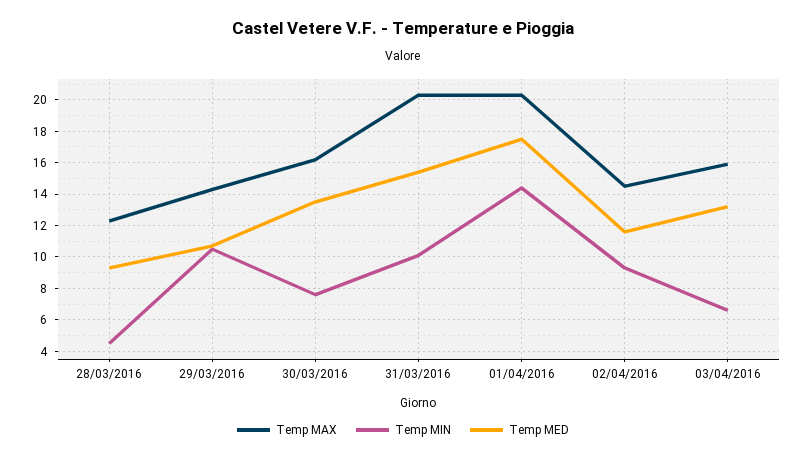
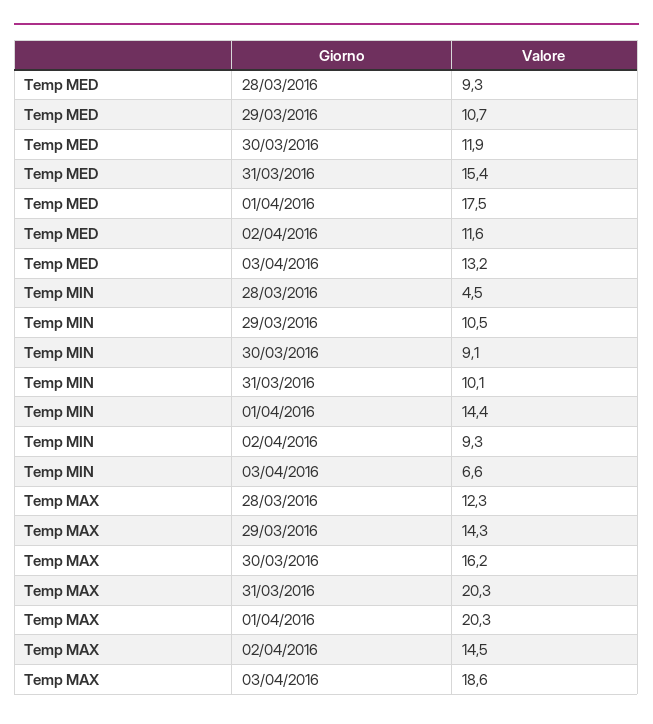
Temp MIN, 30/03/2016: 7.5 -> 9.1
Temp MED, 30/03/2016: 13.5 -> 11.9
Temp MAX, 03/04/2016: 16 -> 18.6

